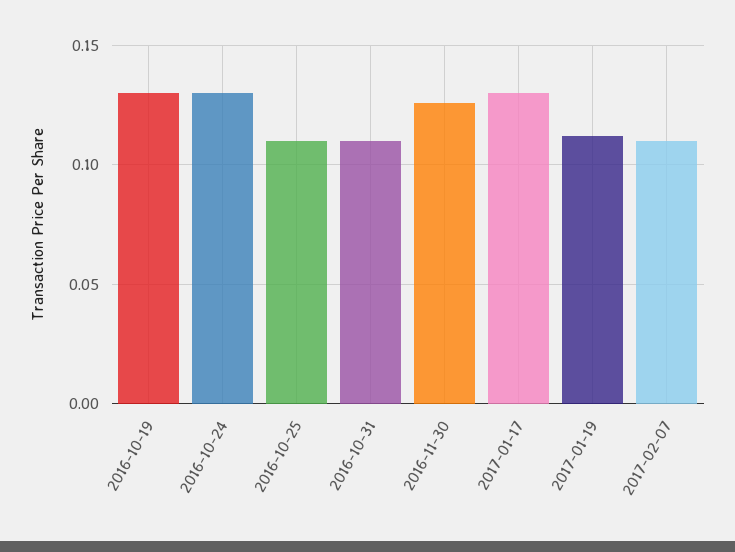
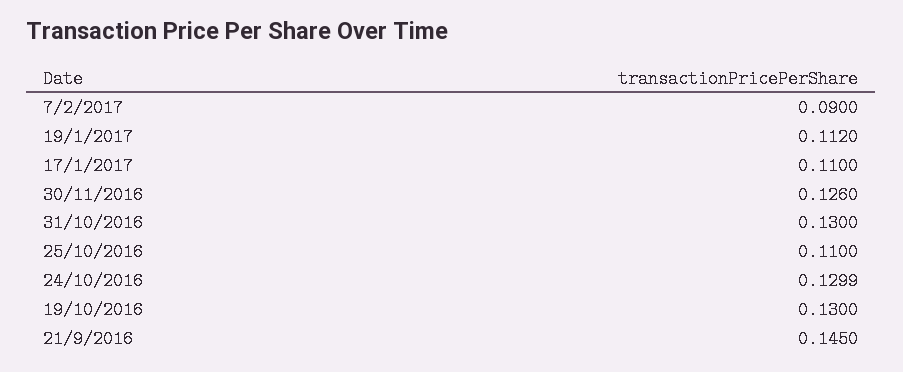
2016-10-31: 0.11 -> 0.13
2017-01-17: 0.13 -> 0.11
2017-02-07: 0.11 -> 0.09
21/9/2016: none -> 0.145

